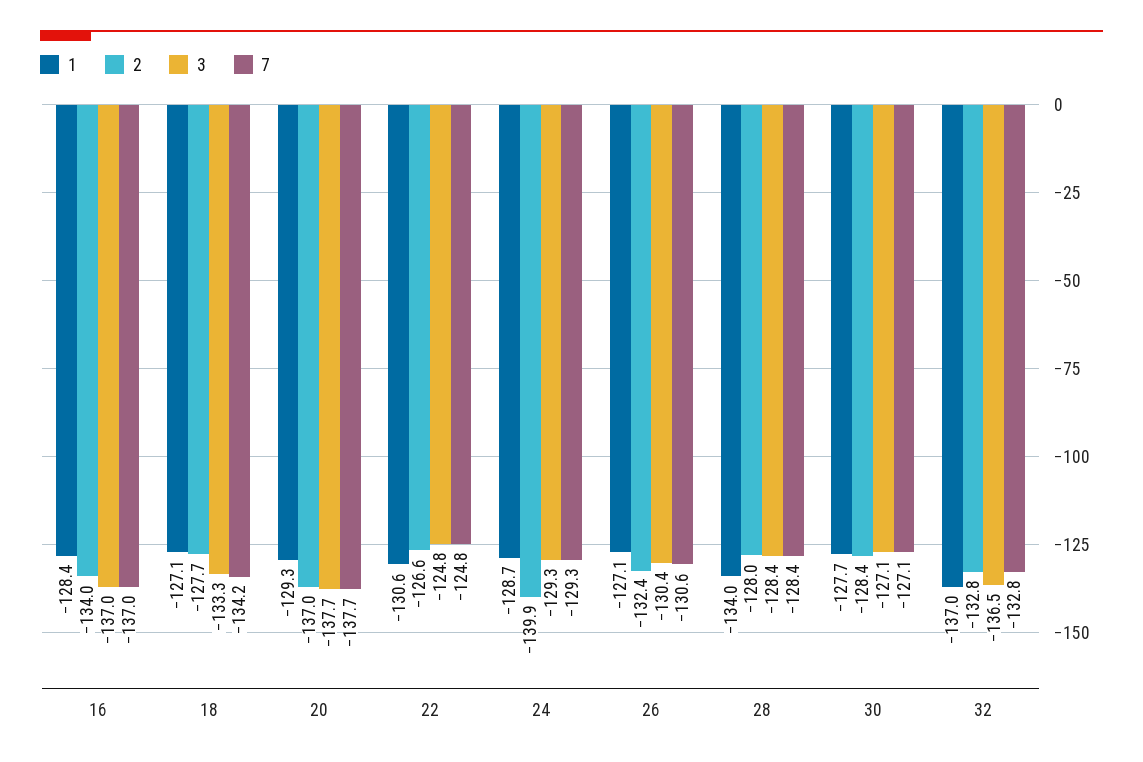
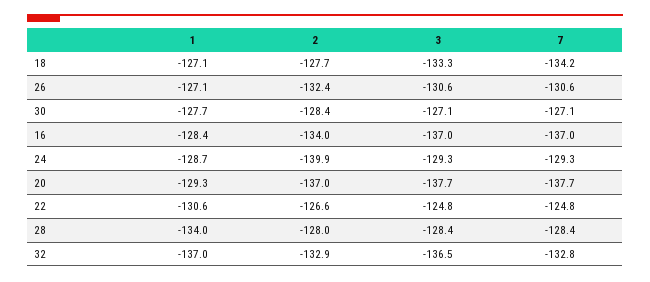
3, 26: -130.4 -> -130.6
2, 32: -132.8 -> -132.9

